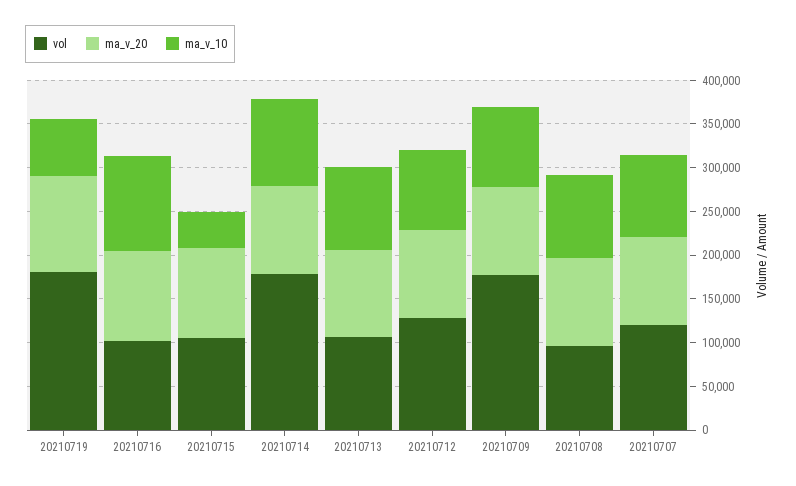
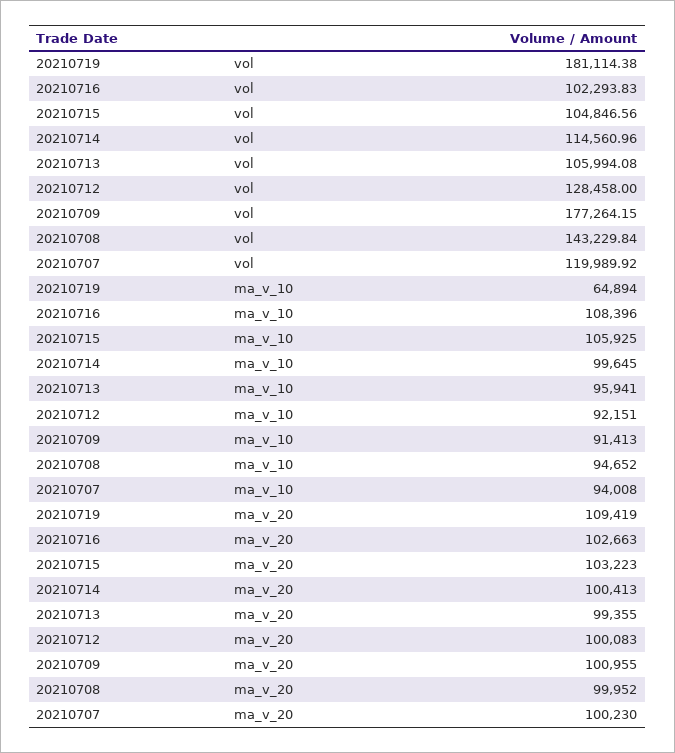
ma_v_10, 20210715: 40000 -> 105925
vol, 20210714: 180000 -> 114560.96
vol, 20210708: 100000 -> 143229.84

